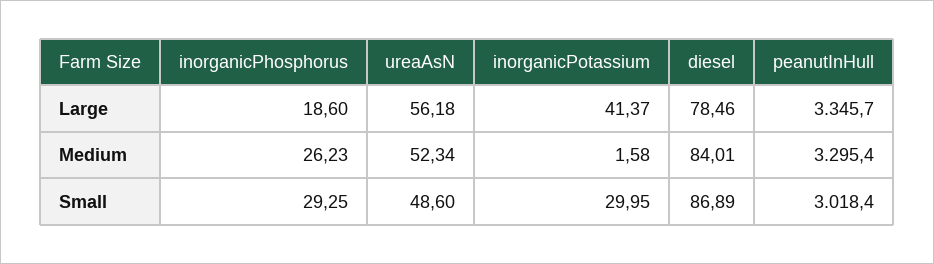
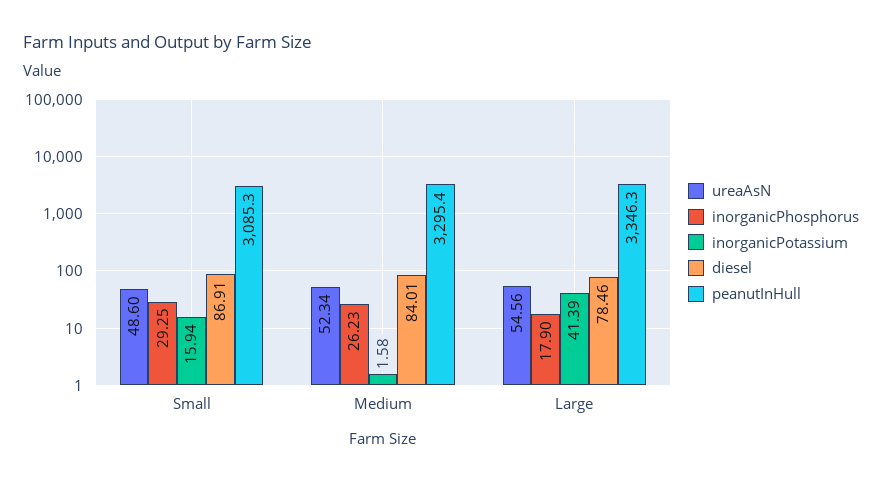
inorganicPhosphorus, Large: 18.6 -> 17.9
ureaAsN, Large: 56.18 -> 54.56
inorganicPotassium, Large: 41.37 -> 41.39
peanutInHull, Large: 3345.7 -> 3346.3
inorganicPotassium, Small: 29.95 -> 15.94
diesel, Small: 86.89 -> 86.91
peanutInHull, Small: 3018.4 -> 3085.3

